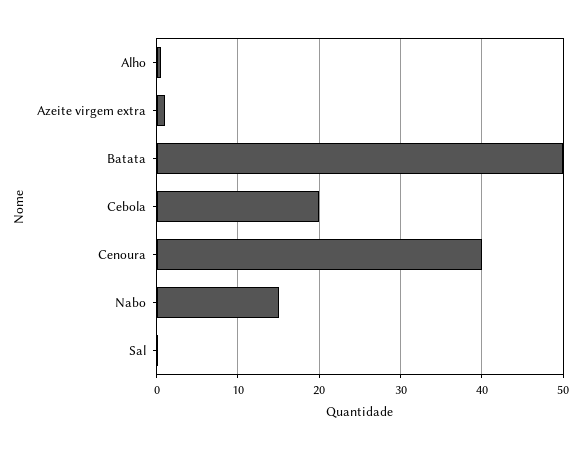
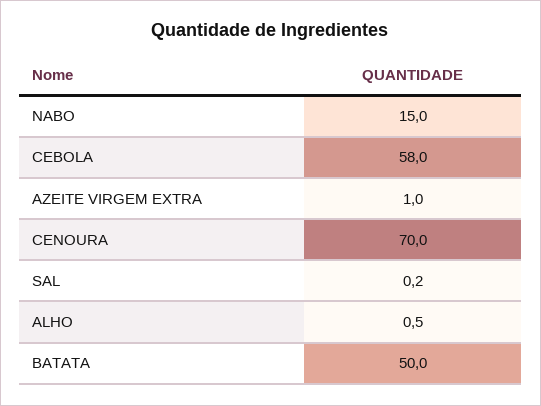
Cebola: 20 -> 58
Cenoura: 40 -> 70

